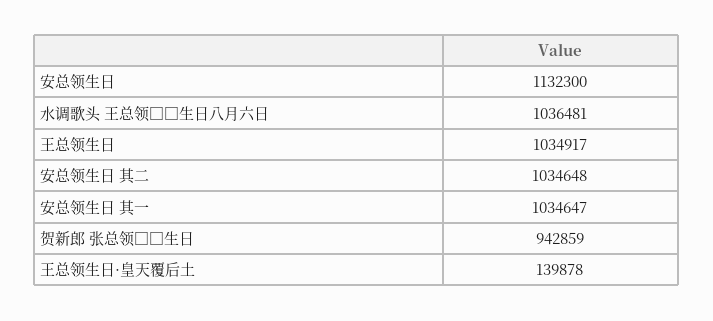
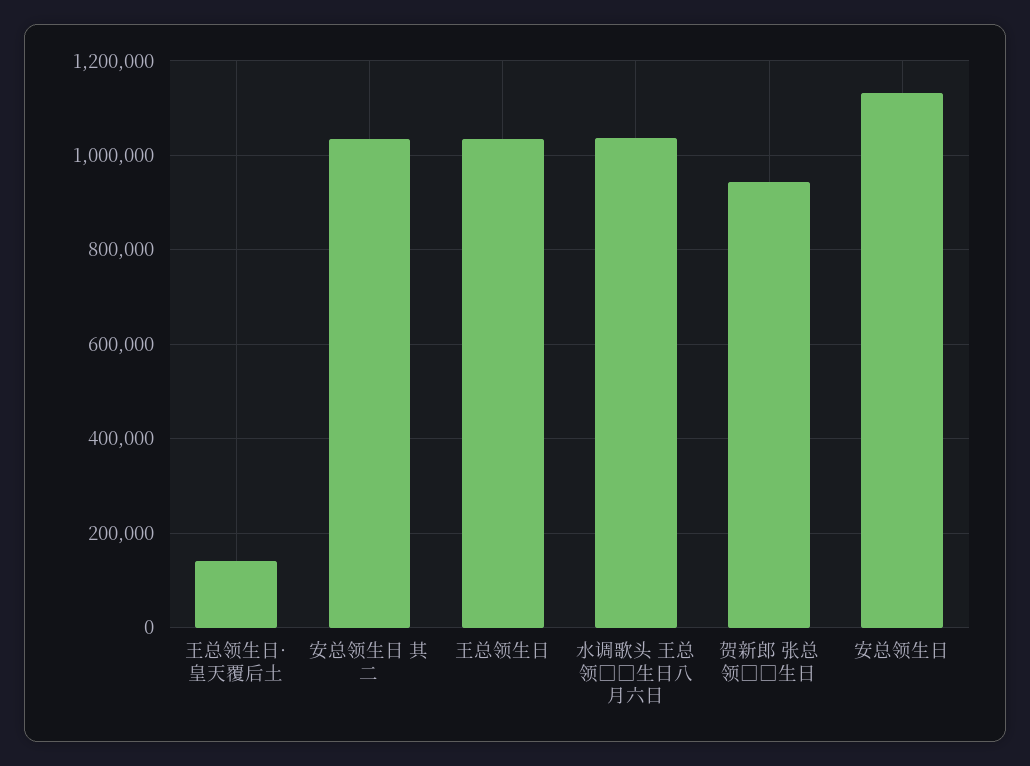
安总领生日 其一: 1034647 -> none

